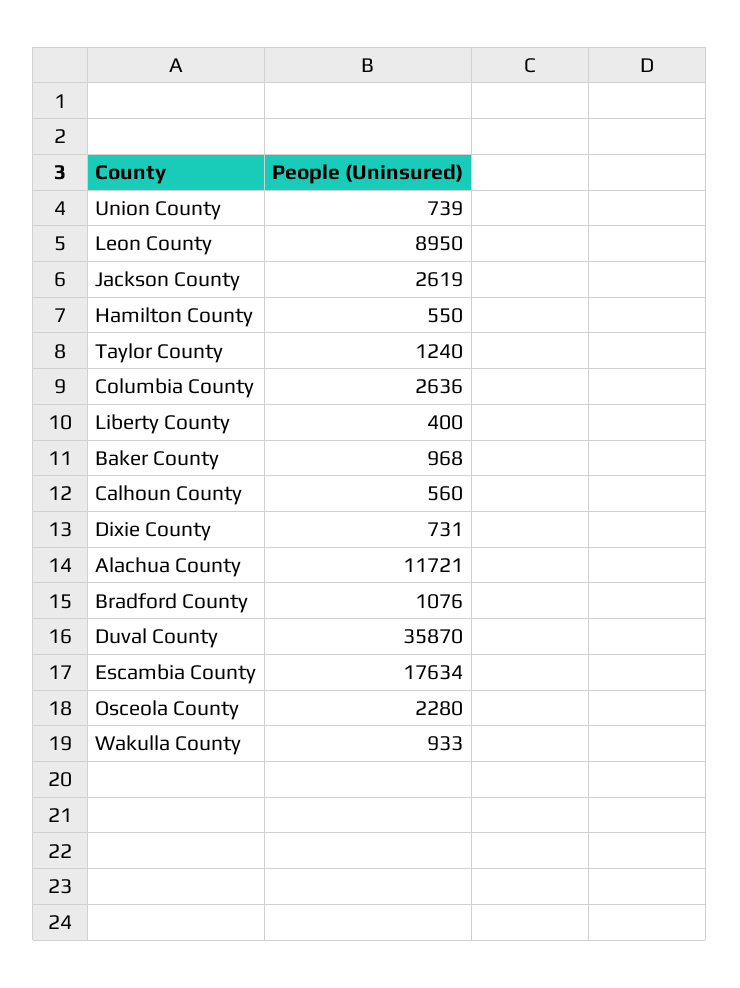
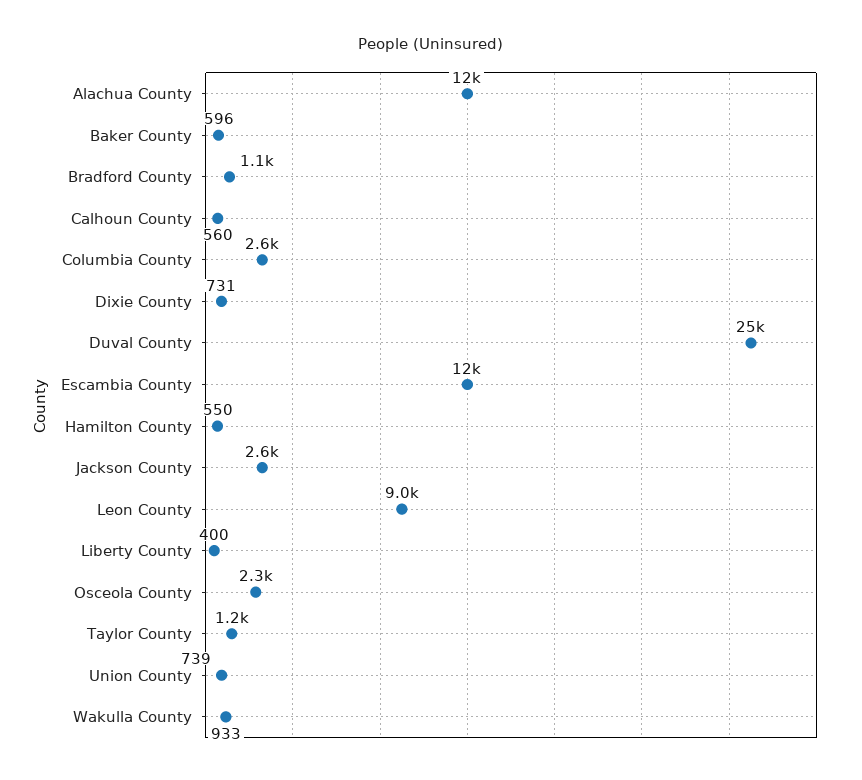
Baker County: 968 -> 596
Duval County: 35870 -> 25000
Escambia County: 17634 -> 12000

